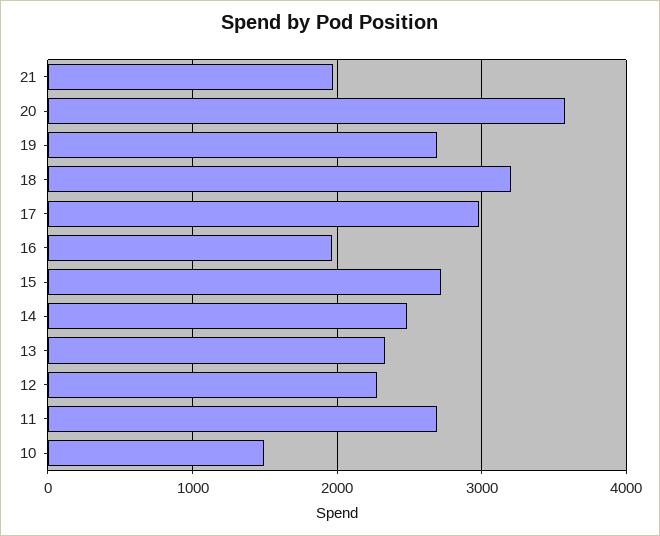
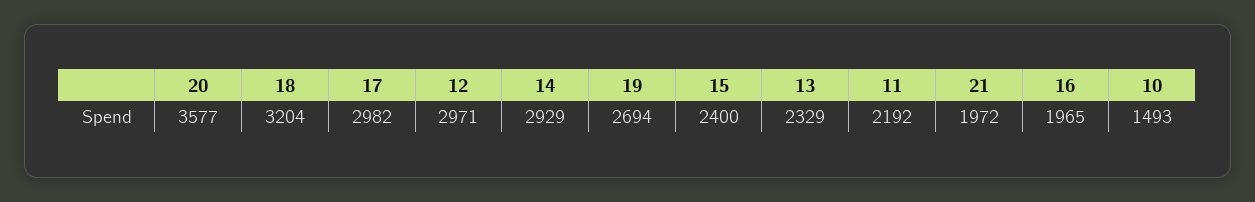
15: 2700 -> 2400
14: 2500 -> 2929
12: 2300 -> 2971
11: 2700 -> 2192

